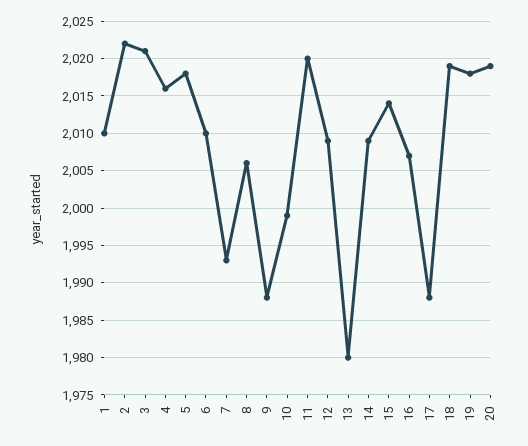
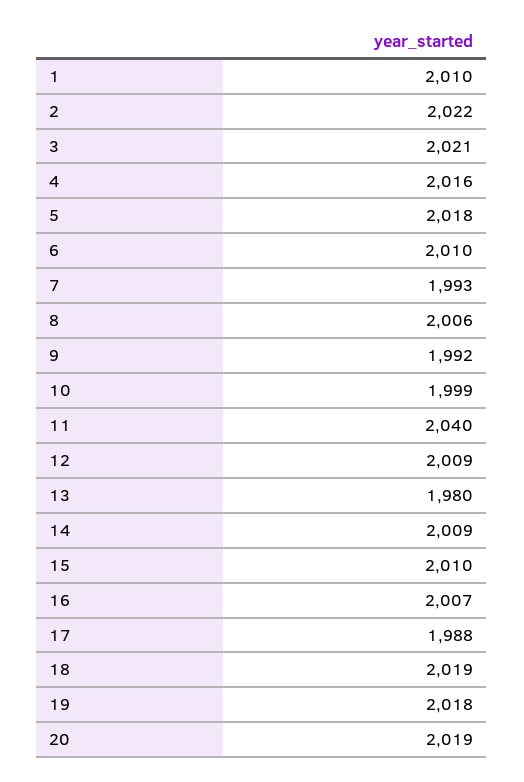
9: 1988 -> 1992
11: 2020 -> 2040
15: 2014 -> 2010

